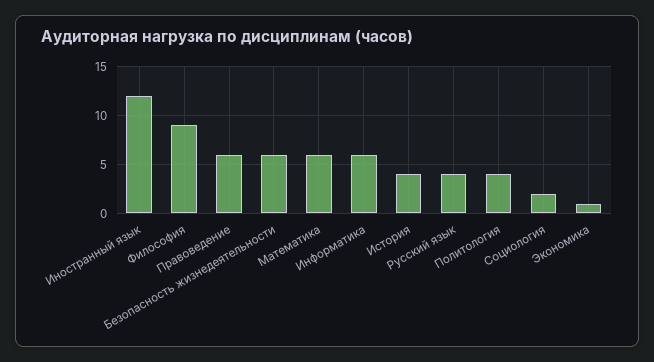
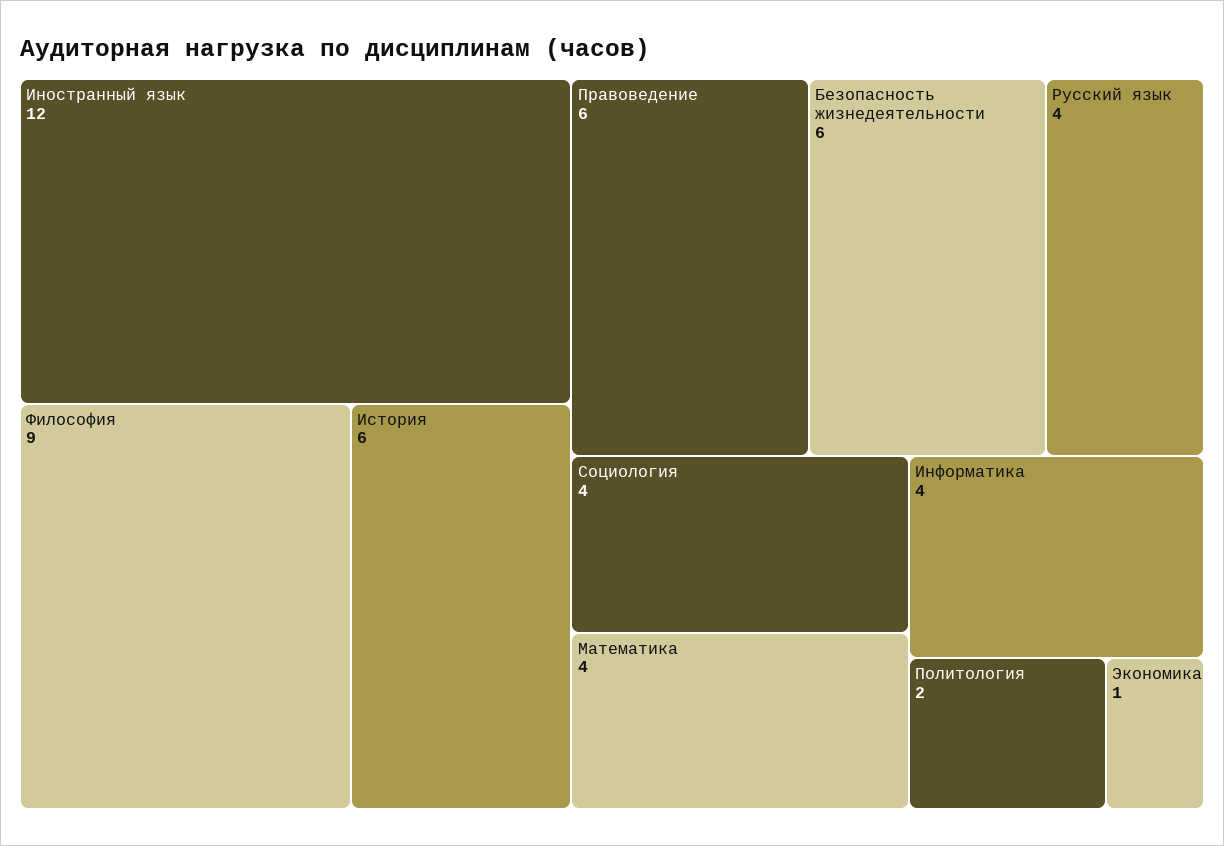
Математика: 6 -> 4
Информатика: 6 -> 4
История: 4 -> 6
Политология: 4 -> 2
Социология: 2 -> 4

